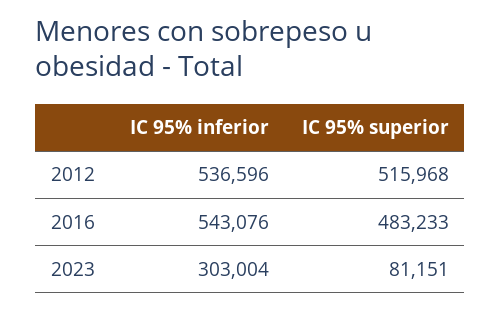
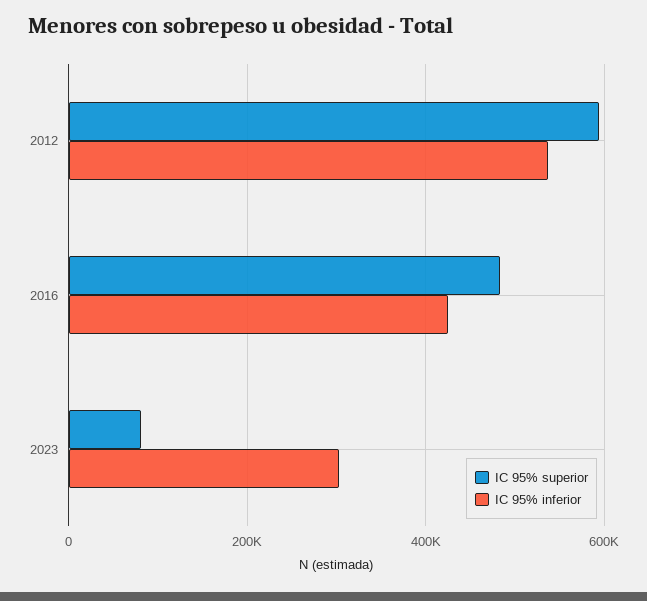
IC 95% superior, 2012: 515968 -> 600000
IC 95% inferior, 2016: 543076 -> 420000

